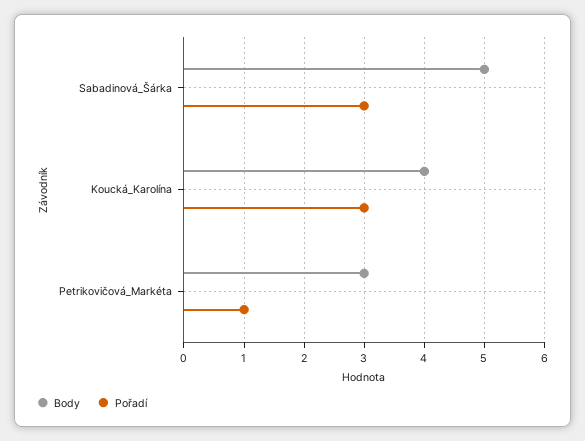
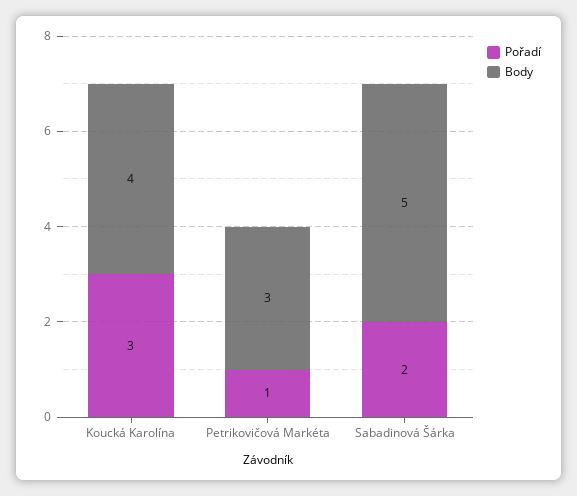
Pořadí, Sabadinová_Šárka: 3 -> 2

